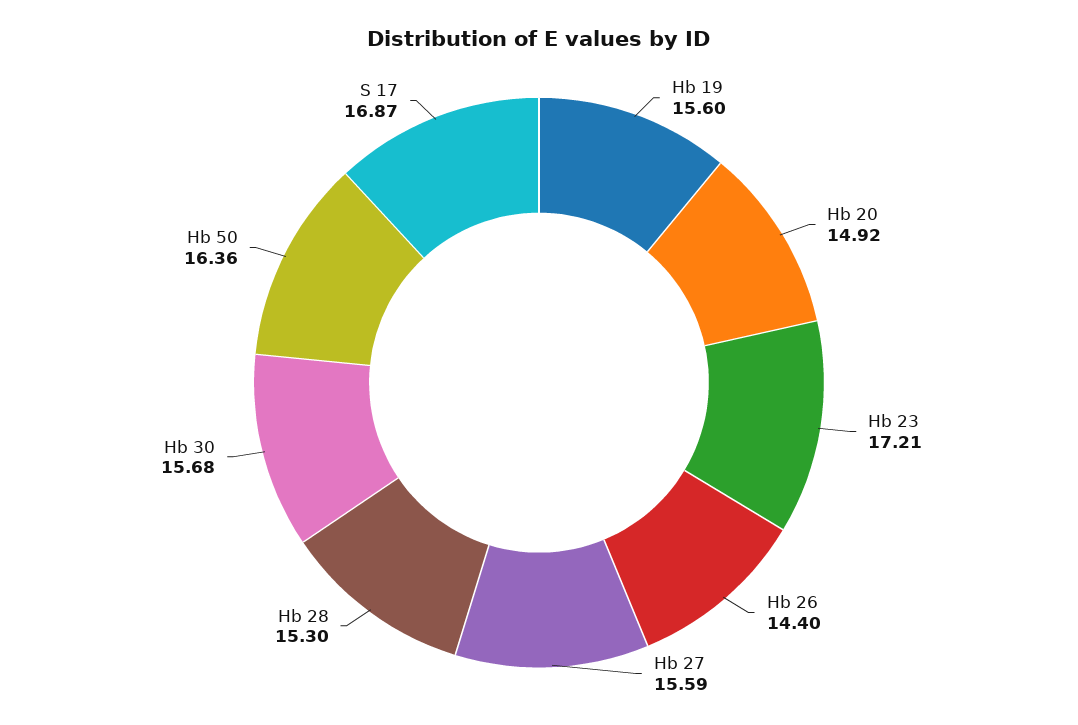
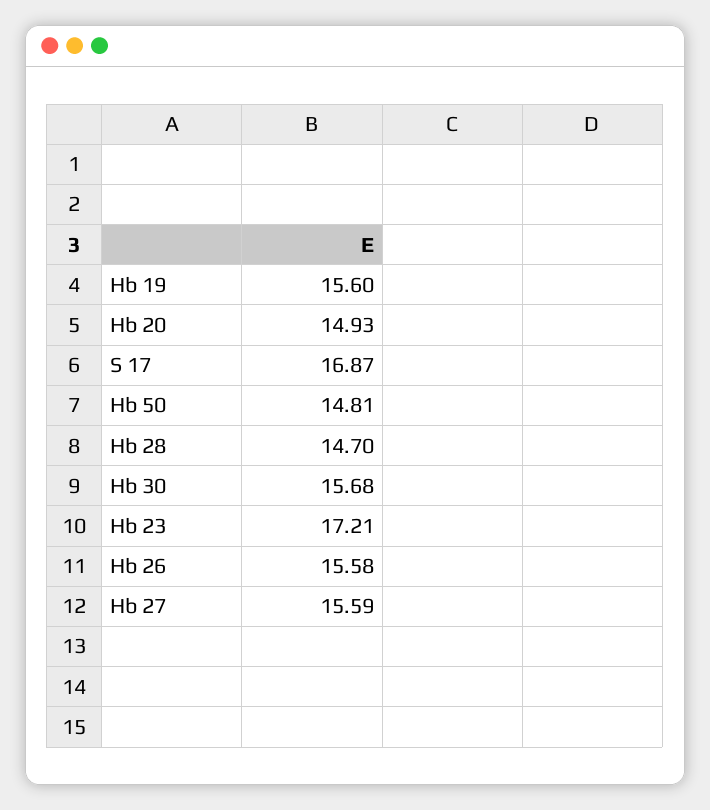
Hb 20: 14.92 -> 14.93
Hb 26: 14.4 -> 15.58
Hb 28: 15.3 -> 14.7
Hb 50: 16.36 -> 14.81

